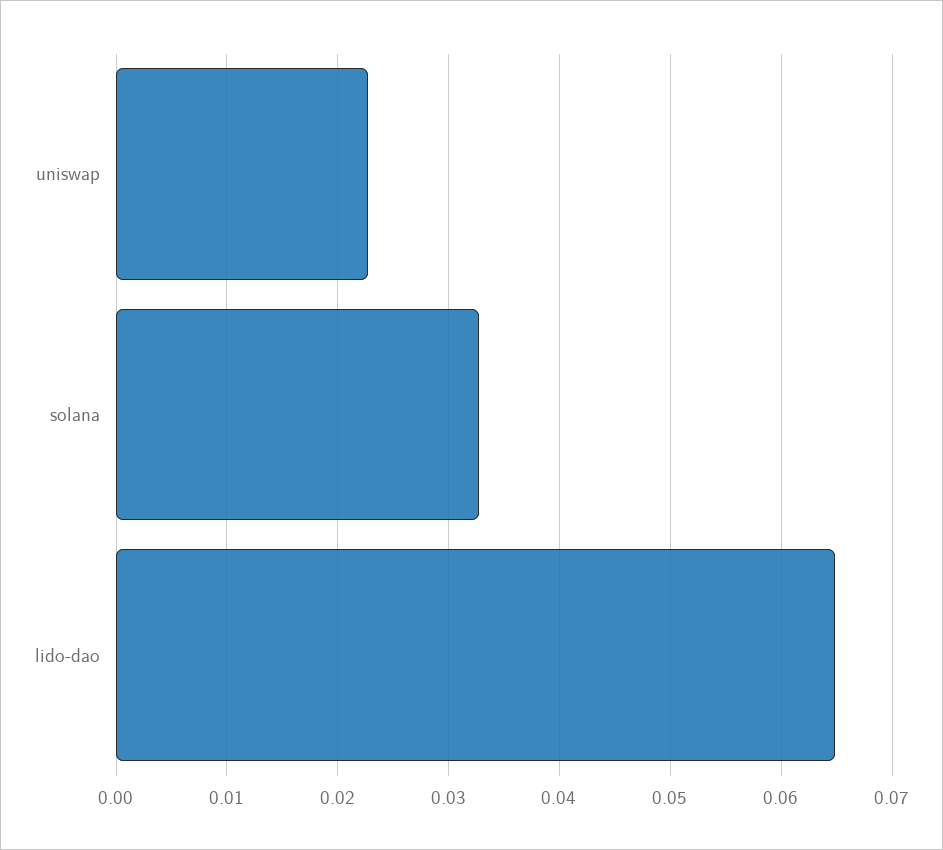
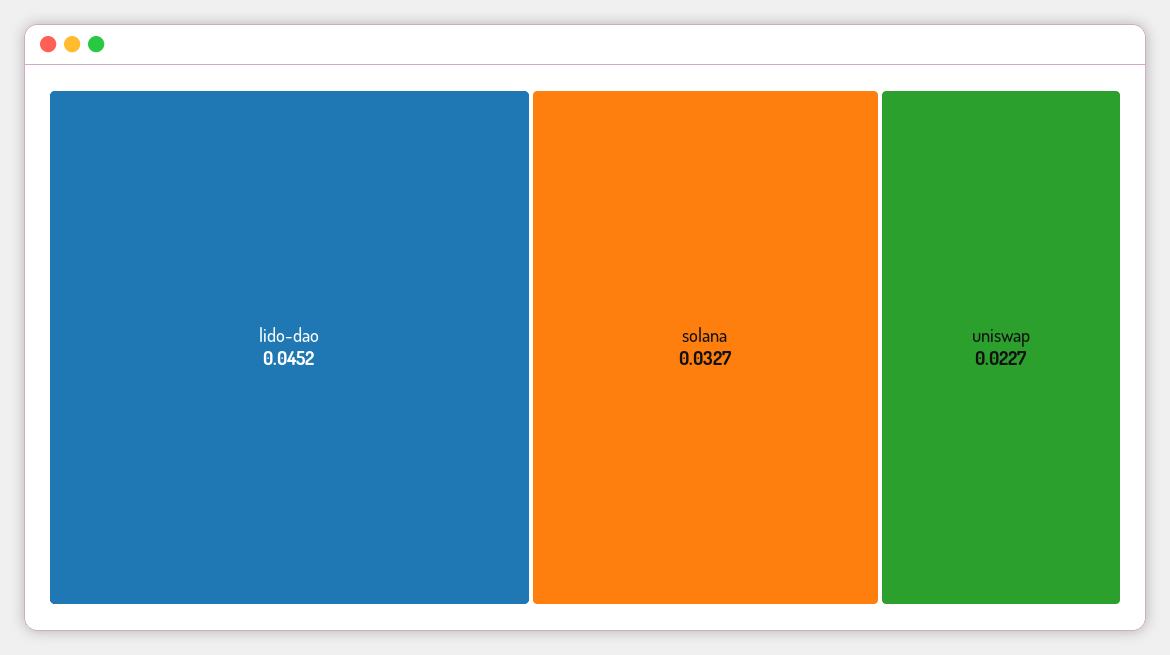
lido-dao: 0.065 -> 0.0452

